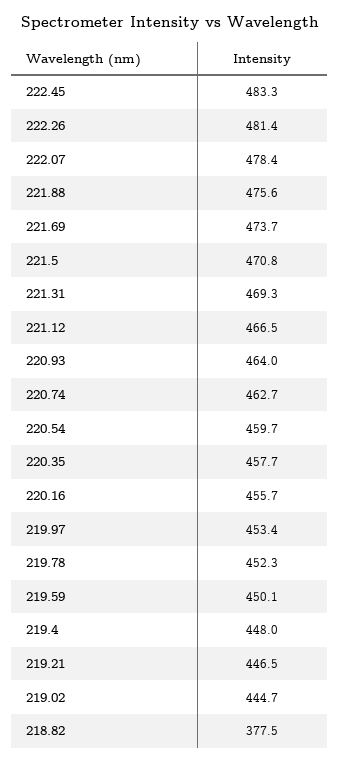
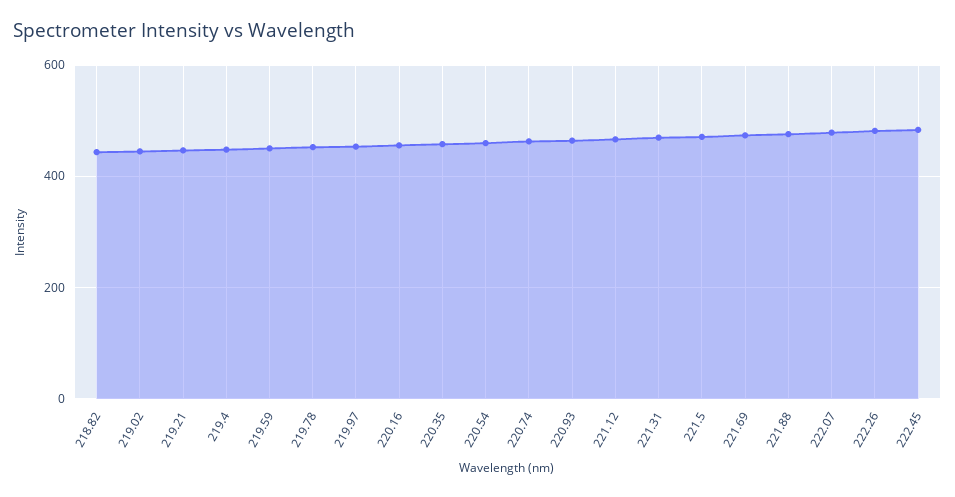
218.82: 377.5 -> 440

